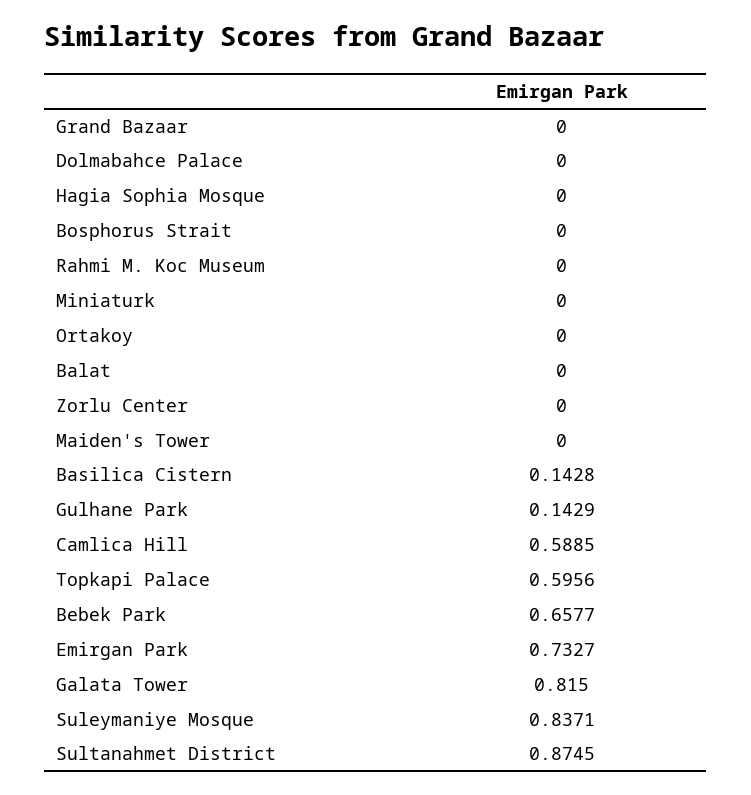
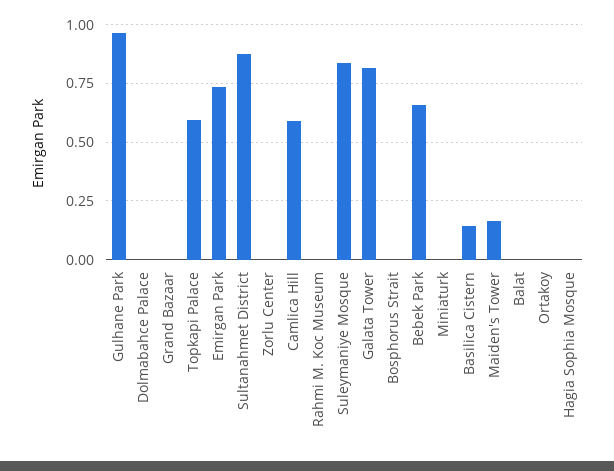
Maiden's Tower: 0 -> 0.15
Gulhane Park: 0.1429 -> 0.95

